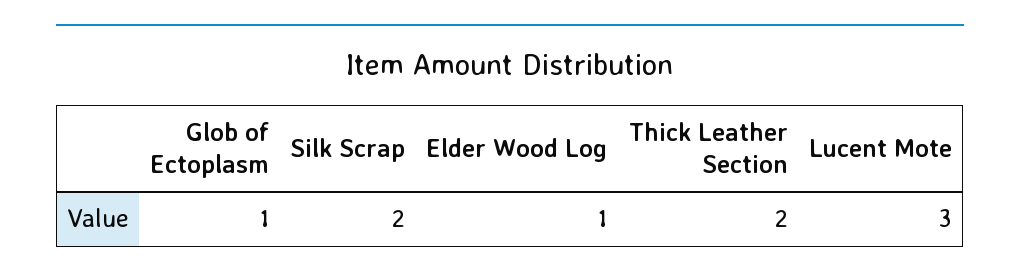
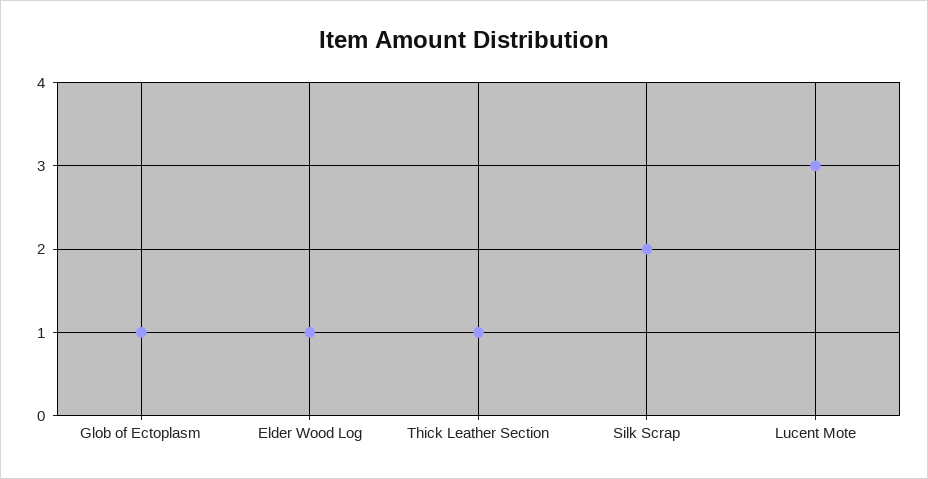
Thick Leather Section: 2 -> 1

